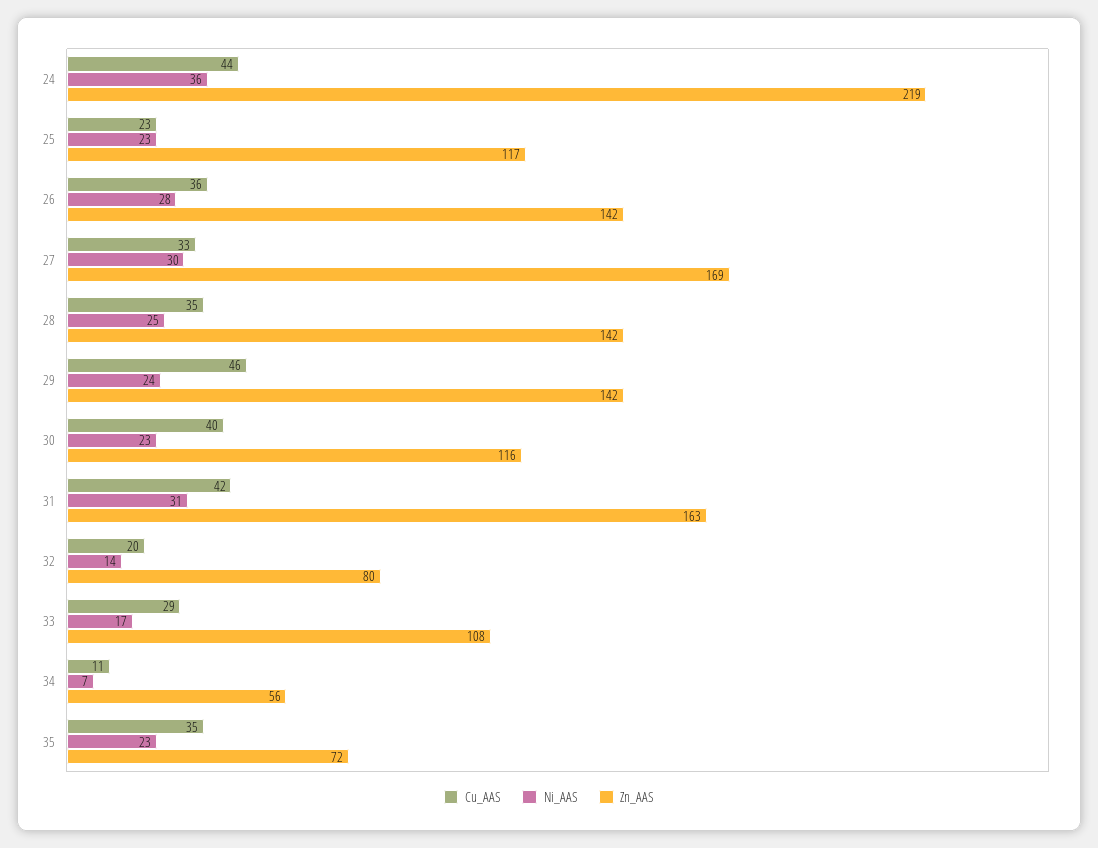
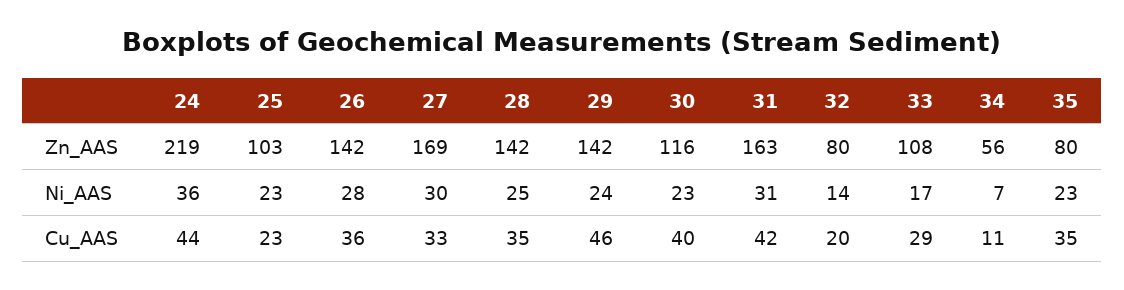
Zn_AAS, 25: 117 -> 103
Zn_AAS, 35: 72 -> 80

